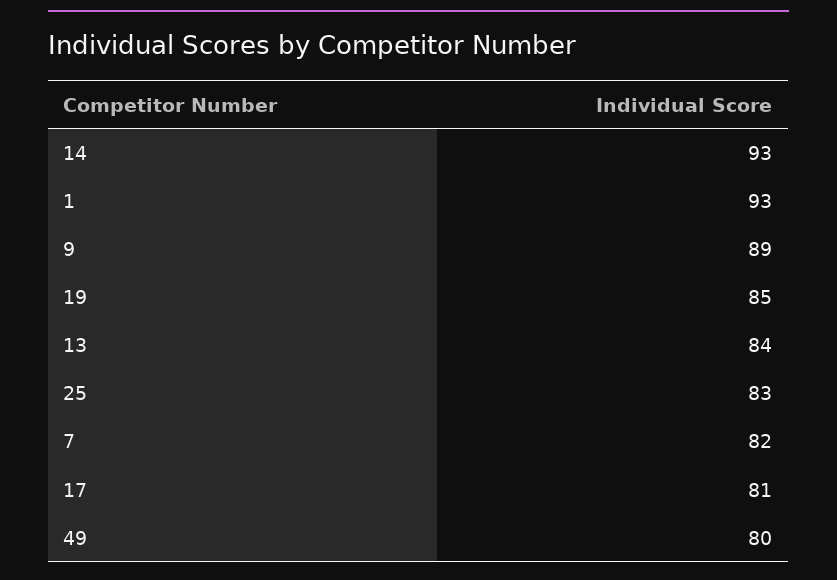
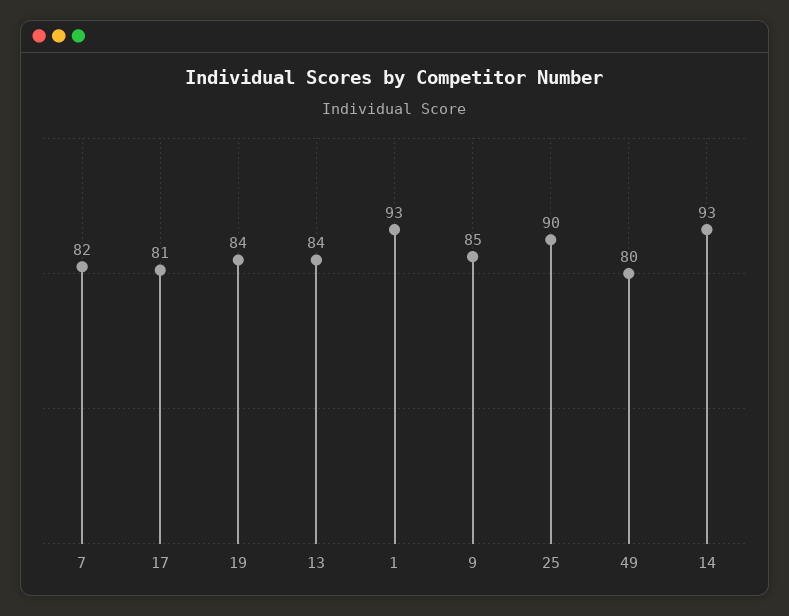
9: 89 -> 85
19: 85 -> 84
25: 83 -> 90

